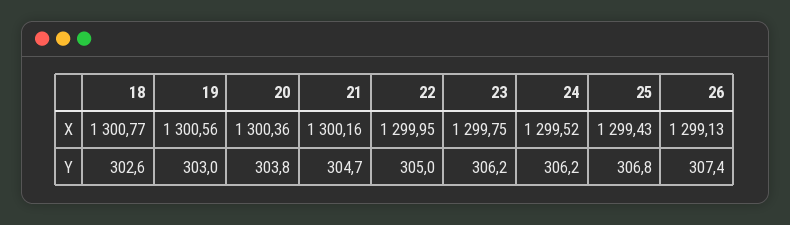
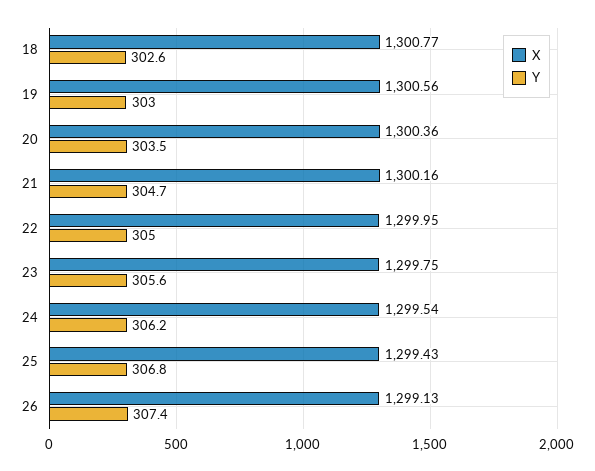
X, 24: 1299.52 -> 1299.54
Y, 20: 303.8 -> 303.5
Y, 23: 306.2 -> 305.6

